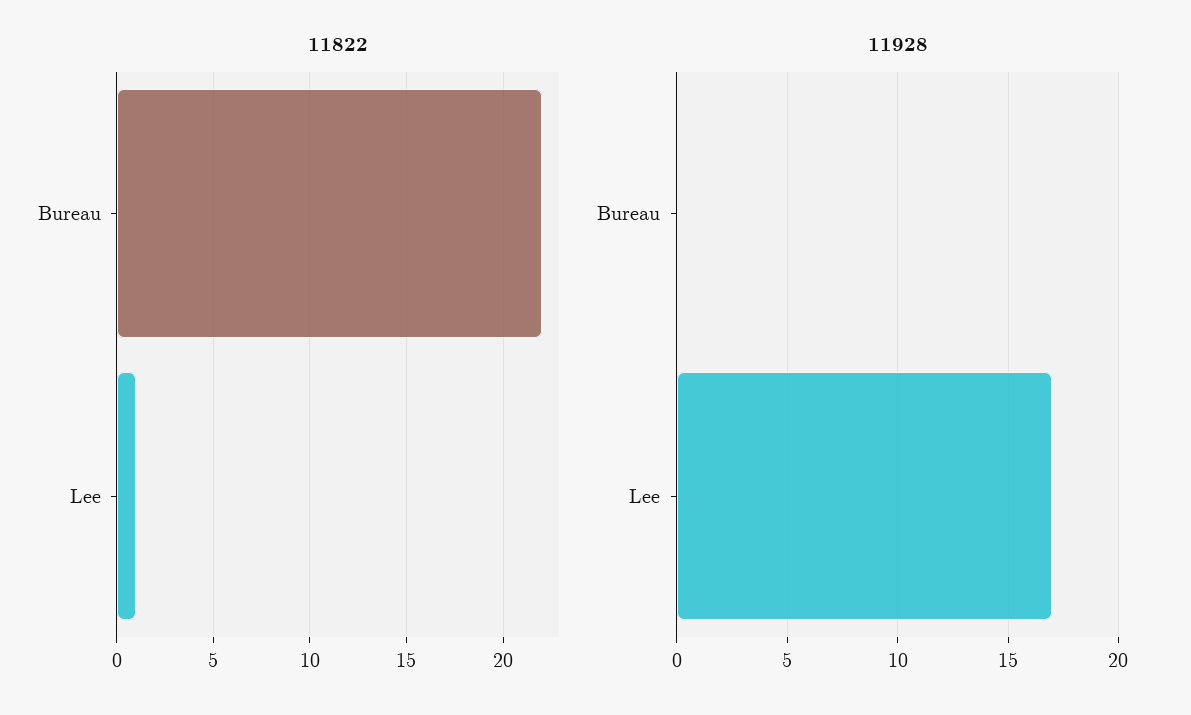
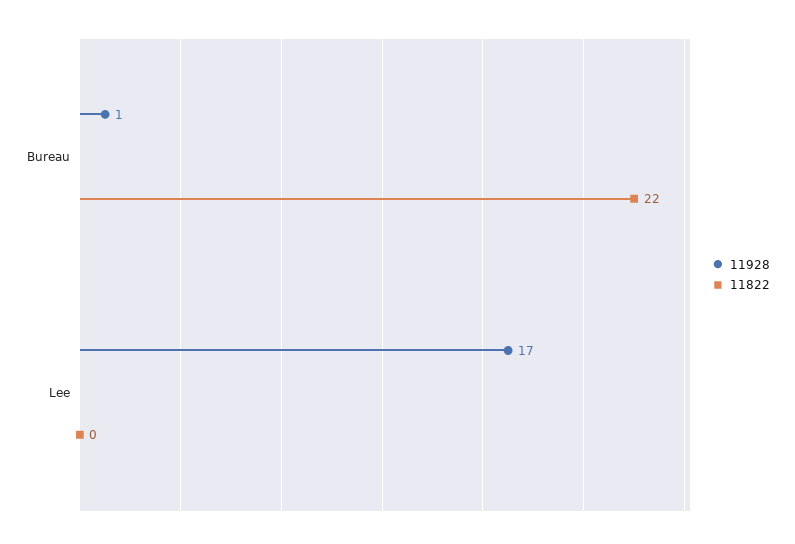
11822, Lee: 1 -> 0
11928, Bureau: 0 -> 1

